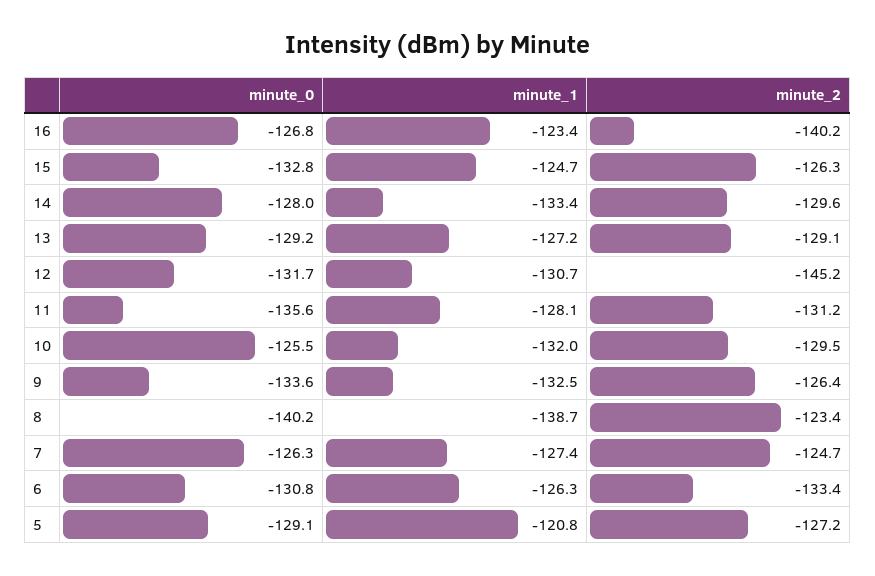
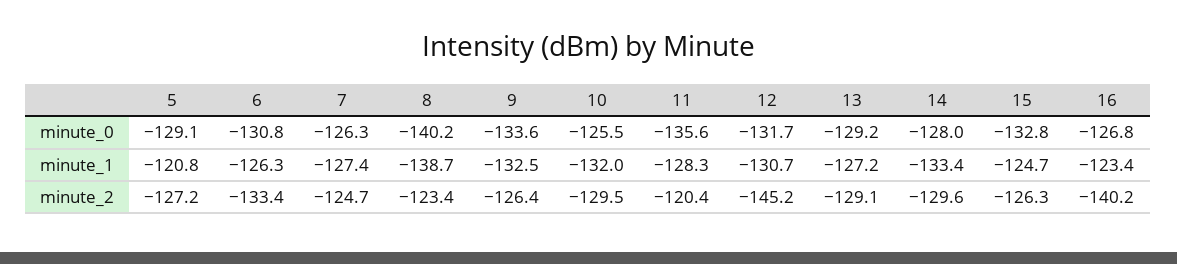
minute_1, 11: -128.1 -> -128.3
minute_2, 11: -131.2 -> -120.4

